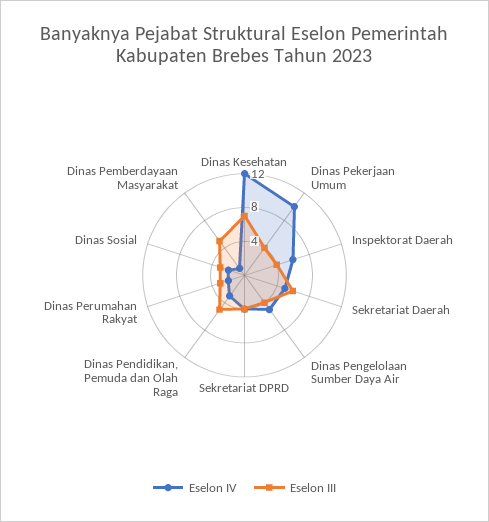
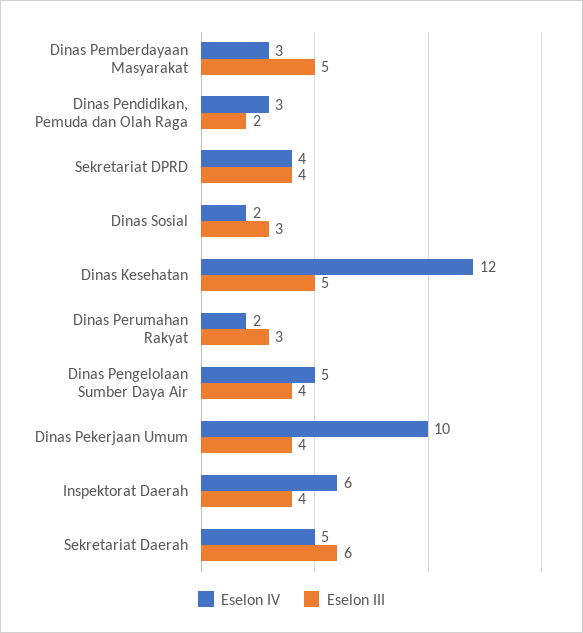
Eselon III, Dinas Kesehatan: 7 -> 5
Eselon III, Dinas Pendidikan, Pemuda dan Olah Raga: 5 -> 2
Eselon IV, Dinas Pemberdayaan Masyarakat: 1 -> 3

